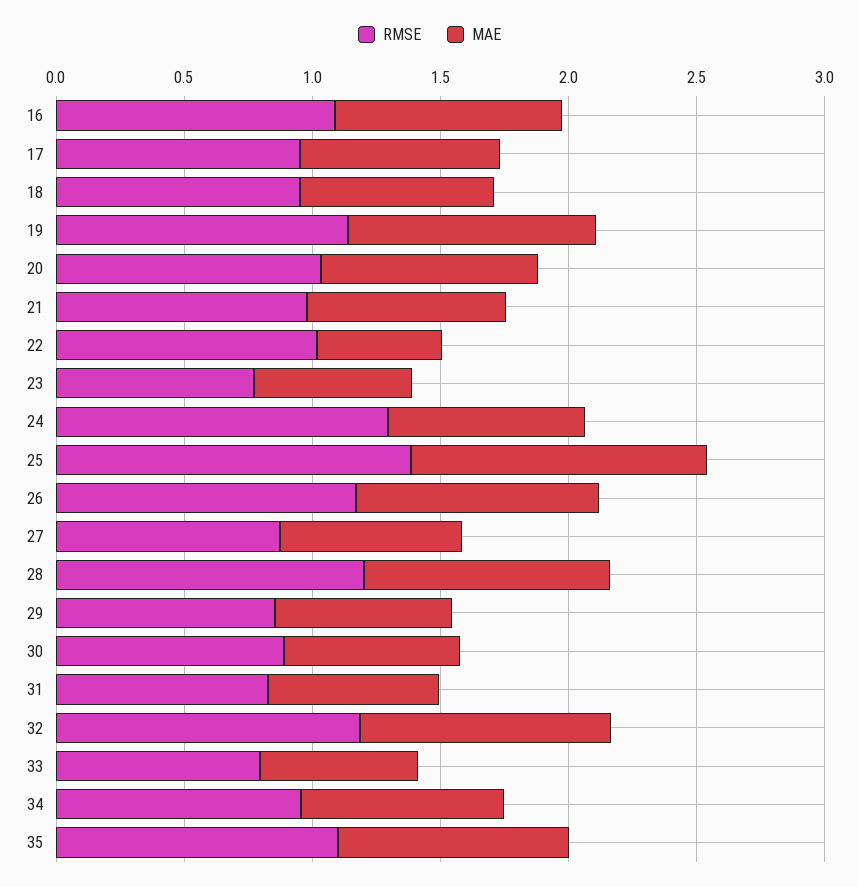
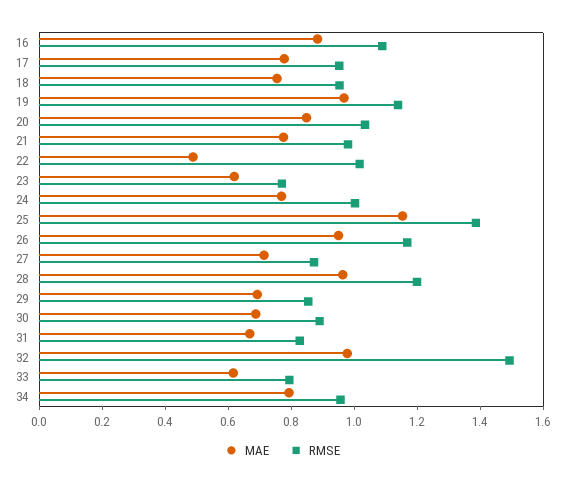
RMSE, 24: 1.3 -> 1
RMSE, 32: 1.2 -> 1.5
RMSE, 35: 1.1 -> none
MAE, 35: 0.9 -> none

